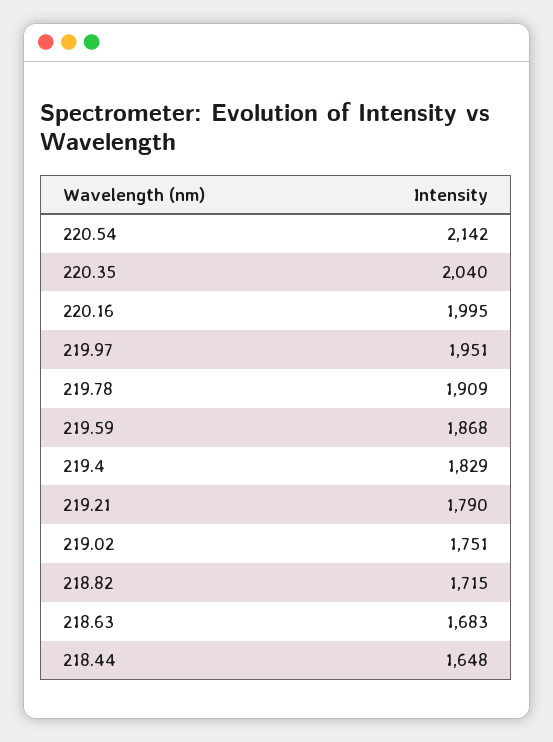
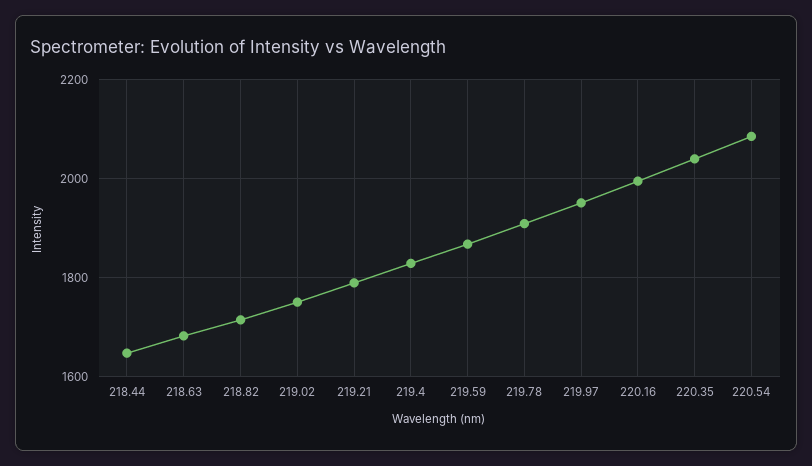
220.54: 2142 -> 2080

